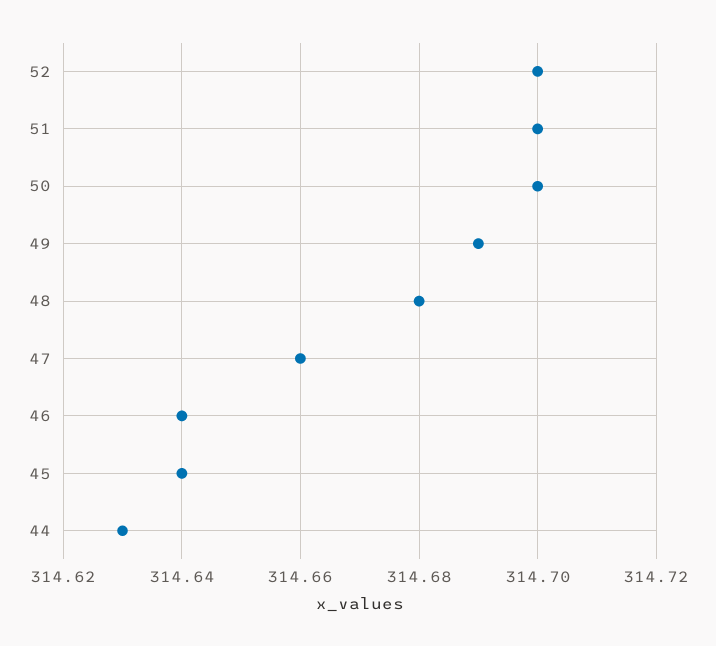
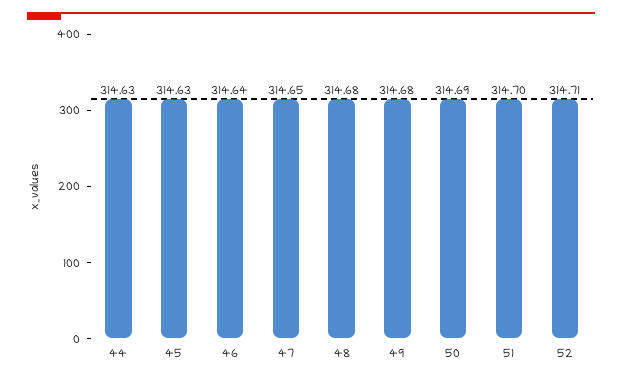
52: 314.7 -> 314.71
50: 314.7 -> 314.69
49: 314.69 -> 314.68
47: 314.66 -> 314.65
45: 314.64 -> 314.63

